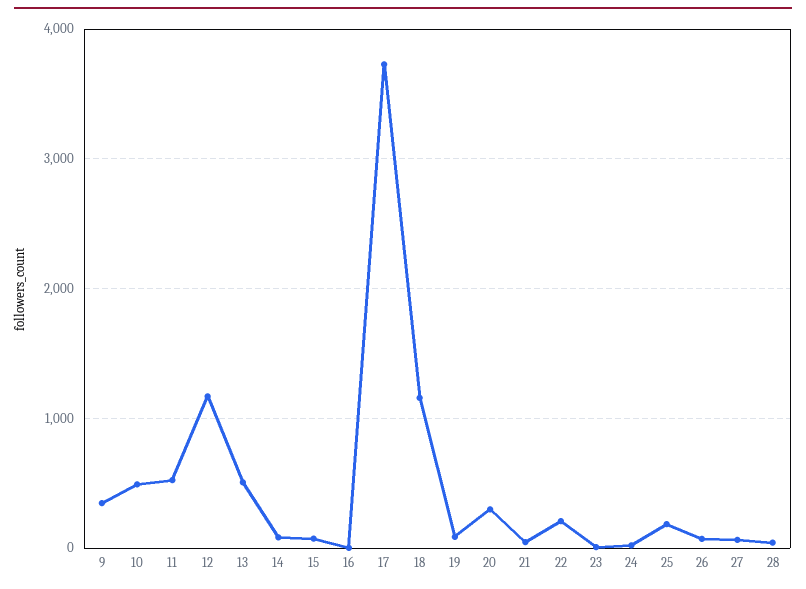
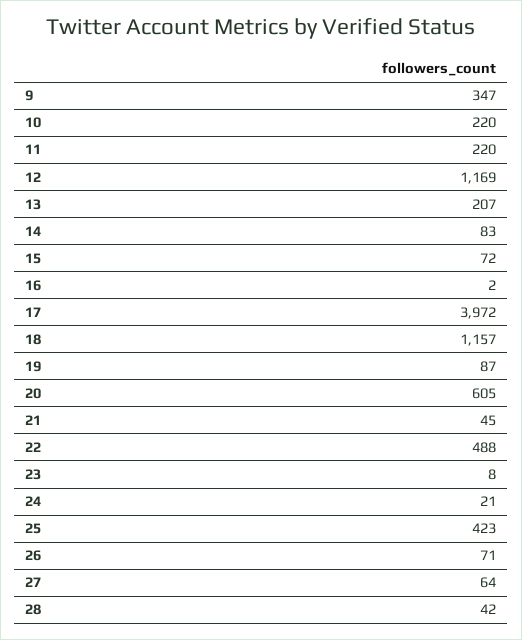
10: 500 -> 220
11: 500 -> 220
13: 500 -> 207
17: 3700 -> 3972
20: 300 -> 605
22: 200 -> 488
25: 200 -> 423

